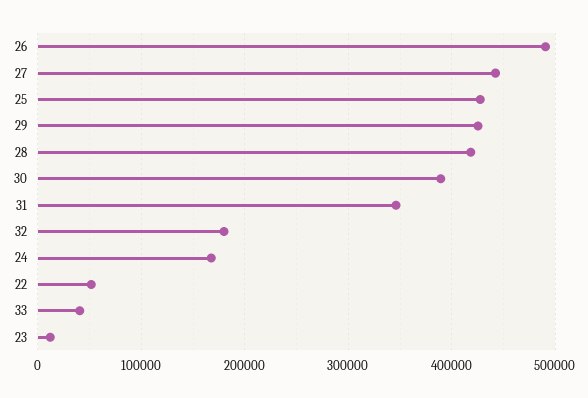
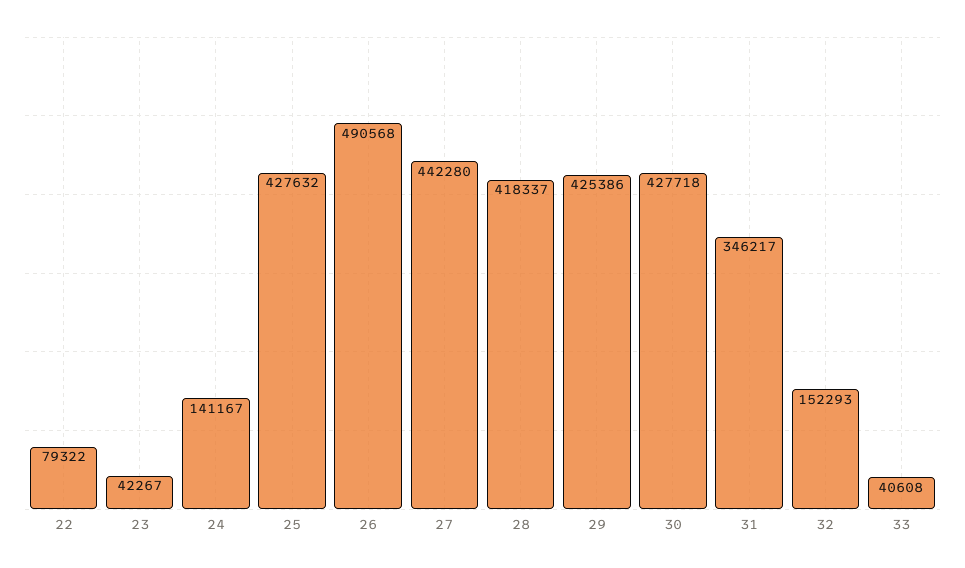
30: 390000 -> 427718
32: 180000 -> 152293
24: 170000 -> 141167
22: 50000 -> 79322
23: 10000 -> 42267

